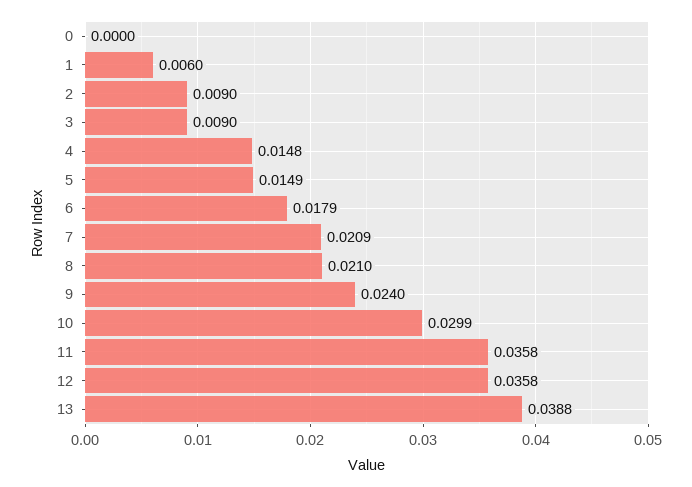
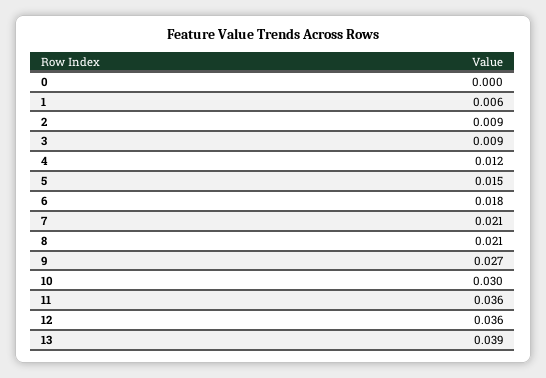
4: 0.0148 -> 0.012
9: 0.024 -> 0.027

